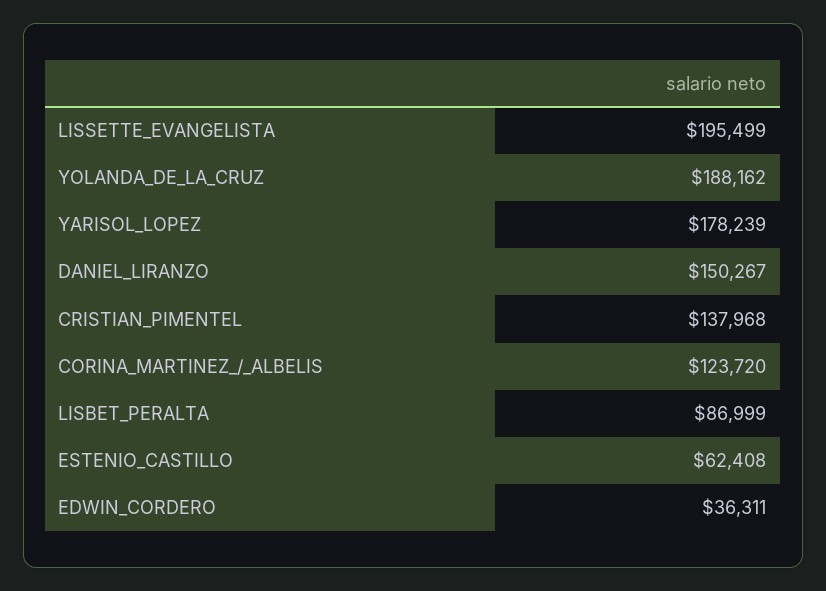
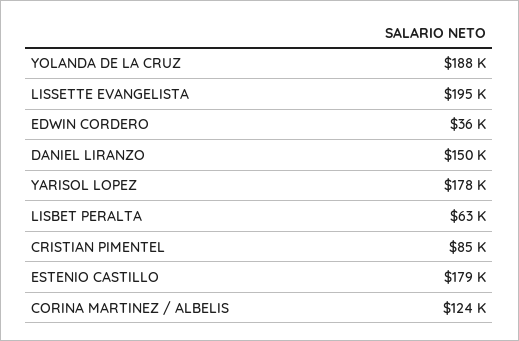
CRISTIAN_PIMENTEL: 137968 -> 85000
LISBET_PERALTA: 86999 -> 63000
ESTENIO_CASTILLO: 62408 -> 179000

